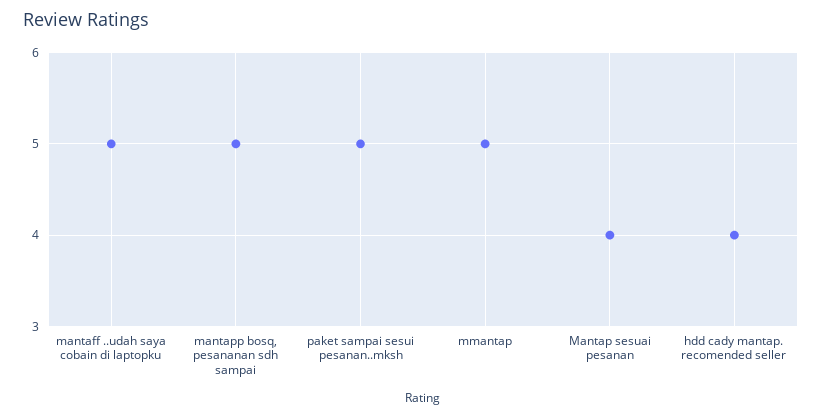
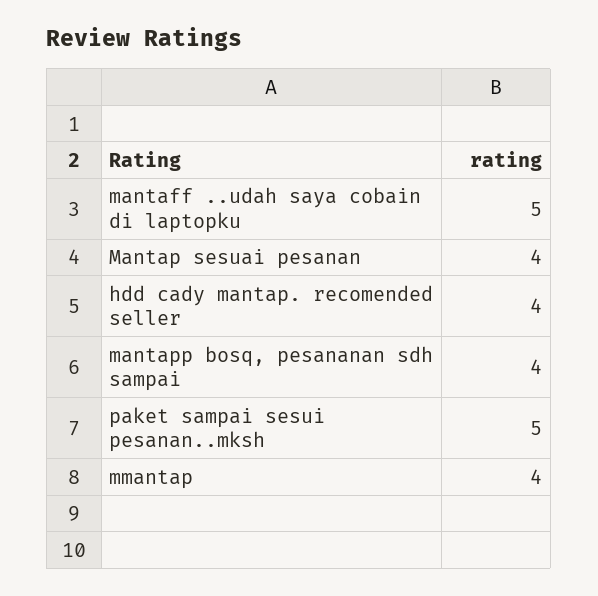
mantapp bosq, pesananan sdh sampai: 5 -> 4
mmantap: 5 -> 4

